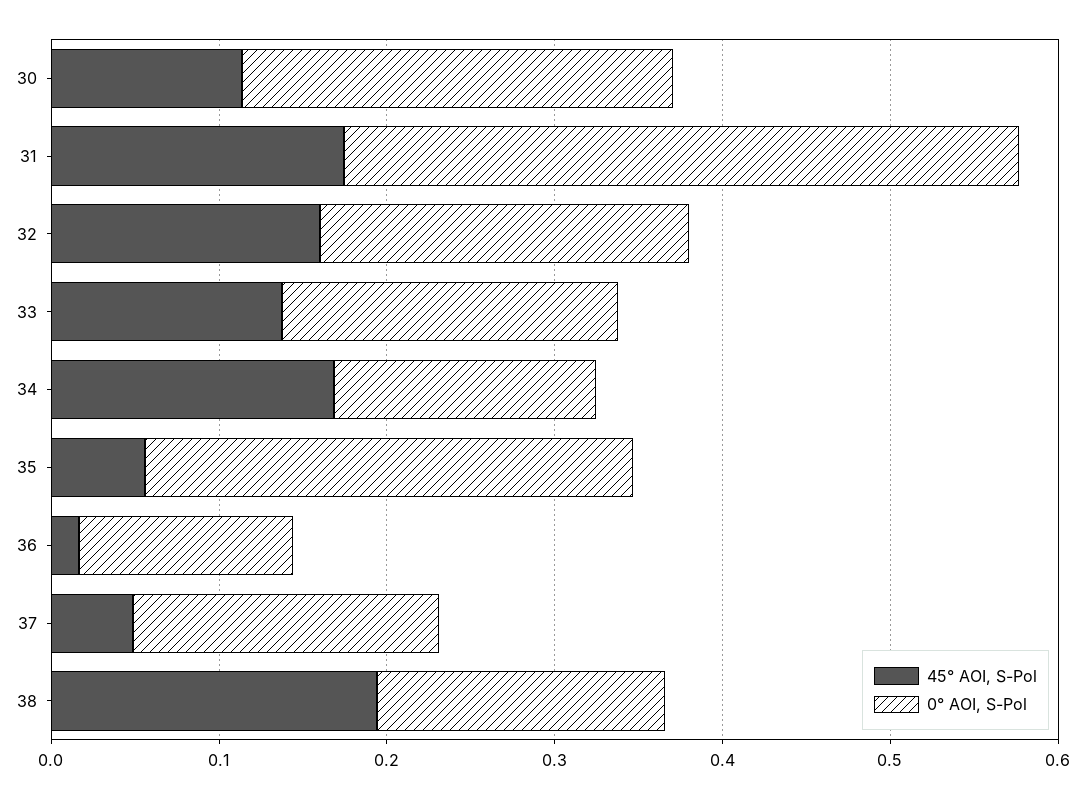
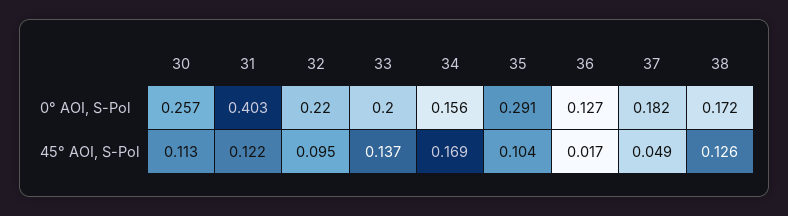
45° AOI, S-Pol, 31: 0.18 -> 0.122
45° AOI, S-Pol, 32: 0.16 -> 0.095
45° AOI, S-Pol, 35: 0.06 -> 0.104
45° AOI, S-Pol, 38: 0.2 -> 0.126

